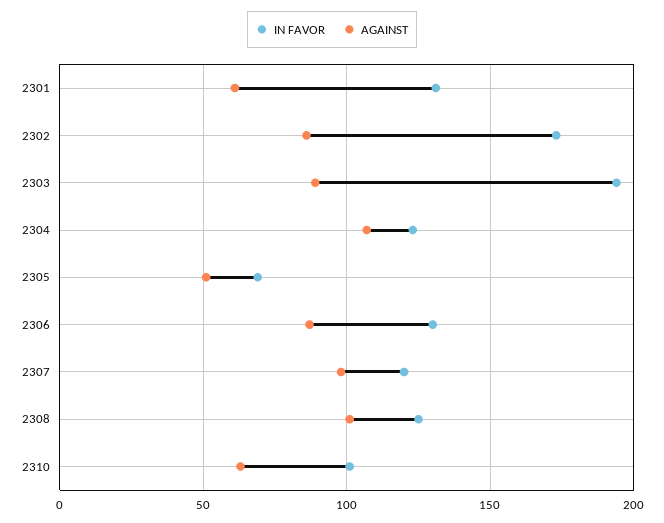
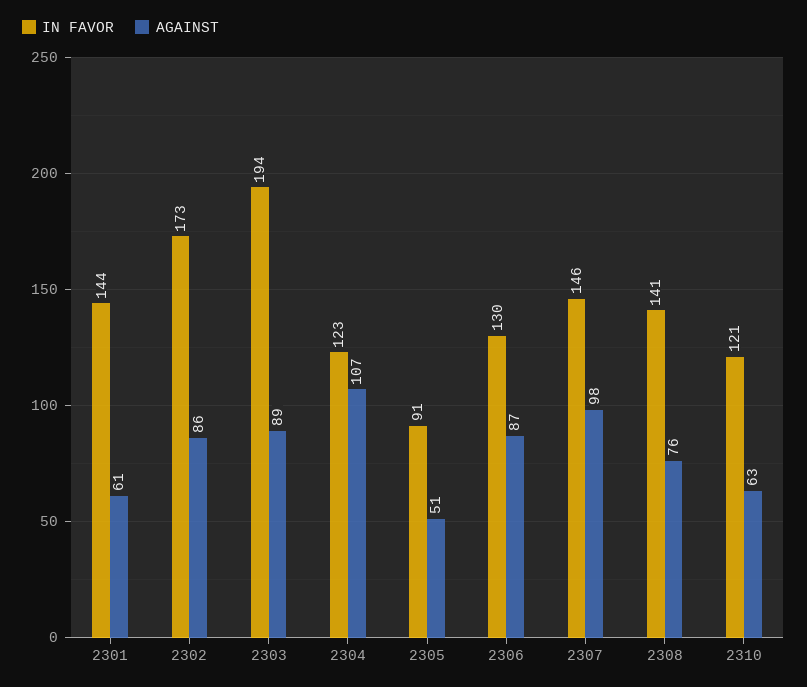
IN FAVOR, 2301: 130 -> 144
IN FAVOR, 2305: 70 -> 91
IN FAVOR, 2307: 120 -> 146
IN FAVOR, 2308: 125 -> 141
AGAINST, 2308: 100 -> 76
IN FAVOR, 2310: 100 -> 121

